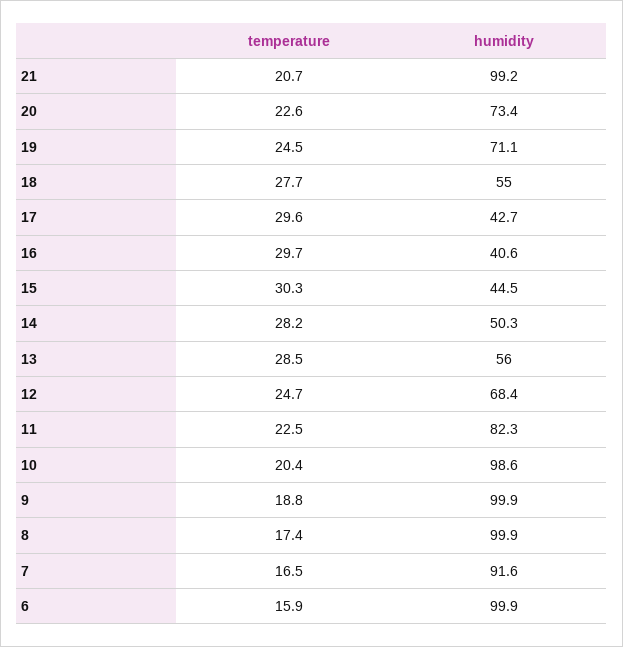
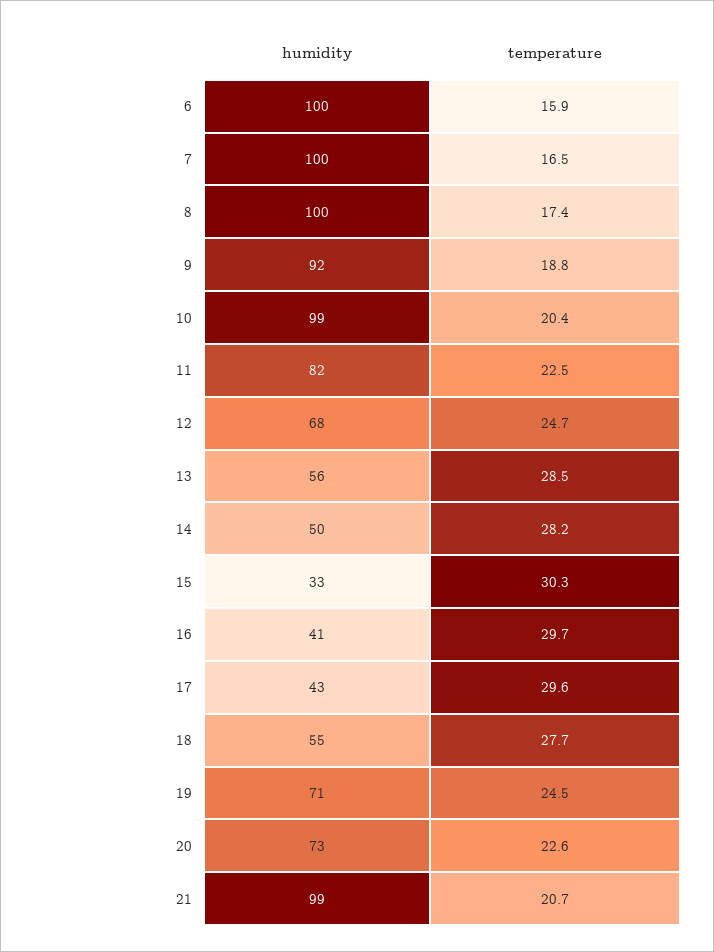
humidity, 15: 44.5 -> 33
humidity, 9: 99.9 -> 92
humidity, 7: 91.6 -> 100

